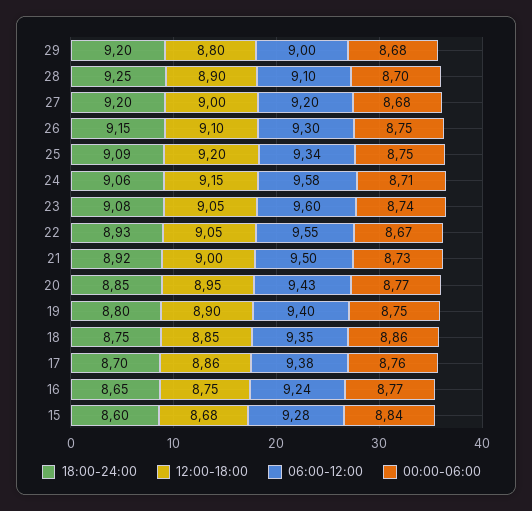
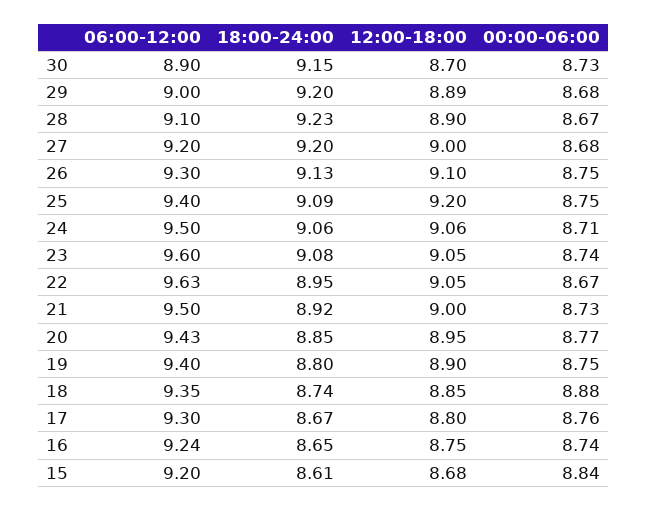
12:00-18:00, 29: 8.8 -> 8.89
18:00-24:00, 28: 9.25 -> 9.23
00:00-06:00, 28: 8.7 -> 8.67
18:00-24:00, 26: 9.15 -> 9.13
06:00-12:00, 25: 9.34 -> 9.4
12:00-18:00, 24: 9.15 -> 9.06
06:00-12:00, 24: 9.58 -> 9.5
18:00-24:00, 22: 8.93 -> 8.95
06:00-12:00, 22: 9.55 -> 9.63
18:00-24:00, 18: 8.75 -> 8.74
00:00-06:00, 18: 8.86 -> 8.88
18:00-24:00, 17: 8.7 -> 8.67
12:00-18:00, 17: 8.86 -> 8.8
06:00-12:00, 17: 9.38 -> 9.3
00:00-06:00, 16: 8.77 -> 8.74
18:00-24:00, 15: 8.6 -> 8.61
06:00-12:00, 15: 9.28 -> 9.2
06:00-12:00, 30: none -> 8.9
18:00-24:00, 30: none -> 9.15
12:00-18:00, 30: none -> 8.7
00:00-06:00, 30: none -> 8.73

